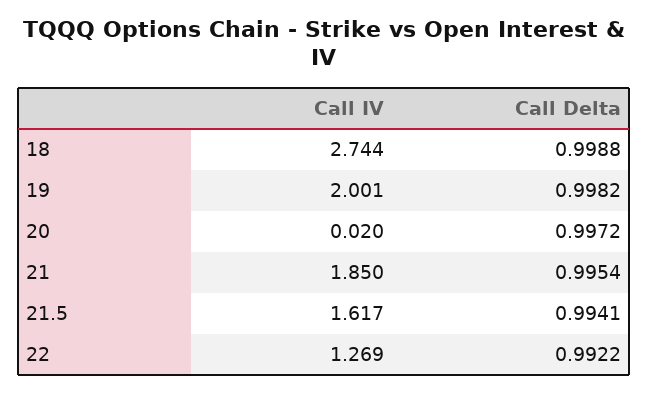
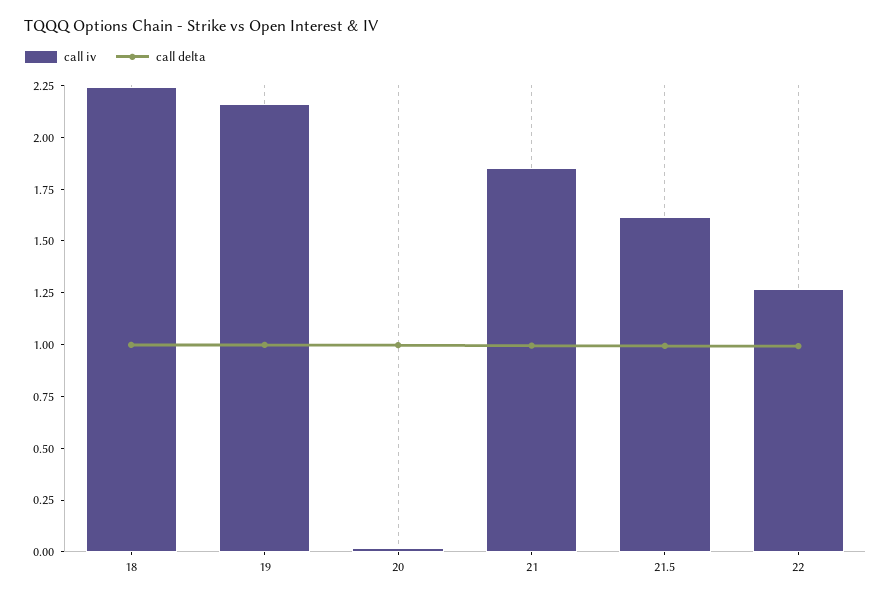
Call IV, 18: 2.744 -> 2.25
Call IV, 19: 2.001 -> 2.15

